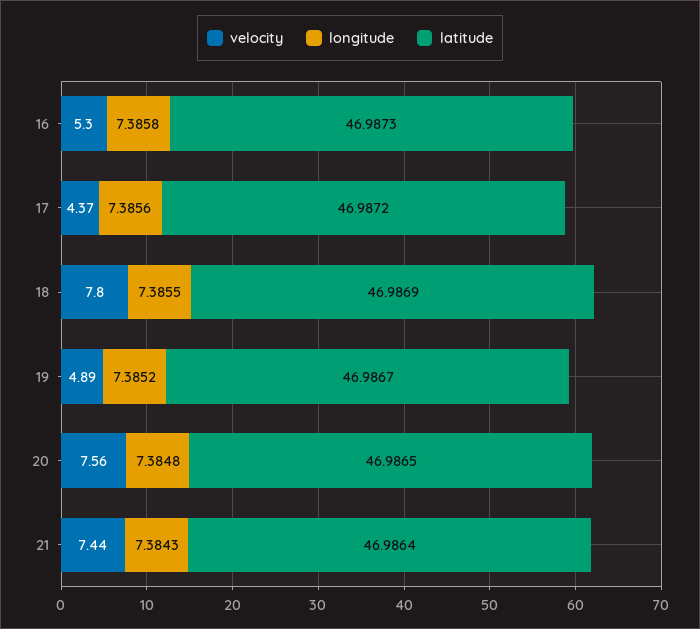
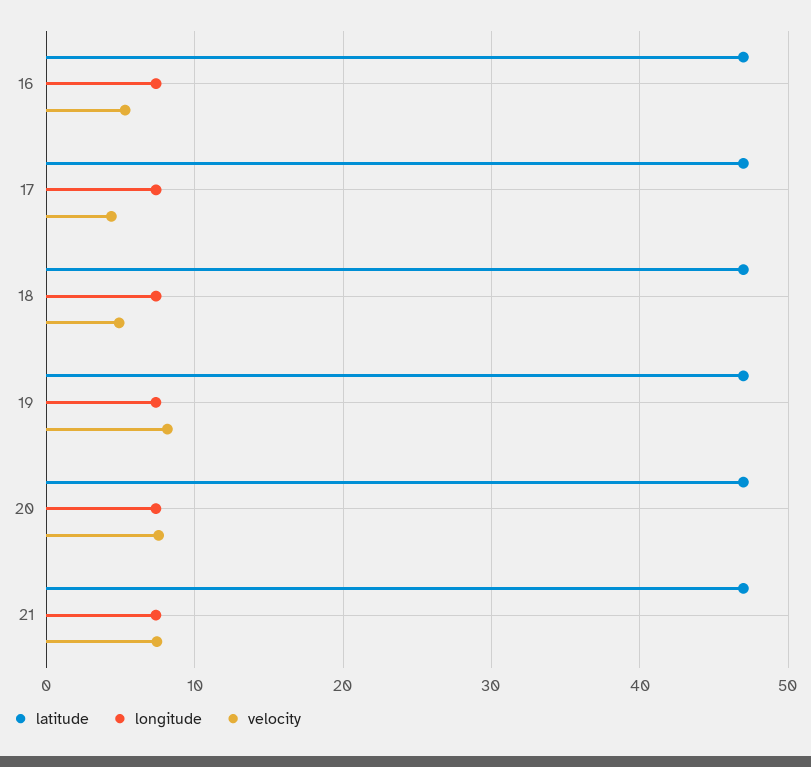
velocity, 18: 7.8 -> 5
velocity, 19: 4.89 -> 8

